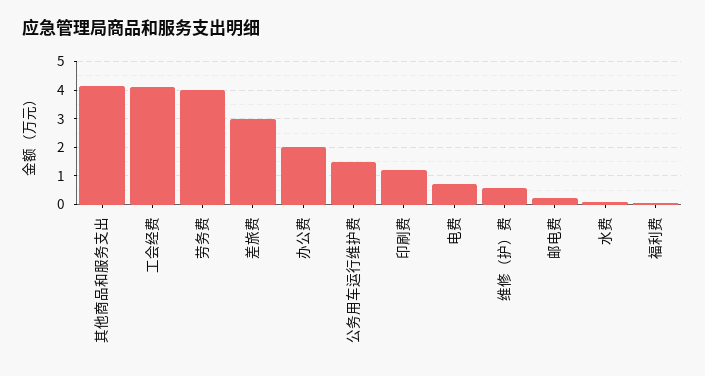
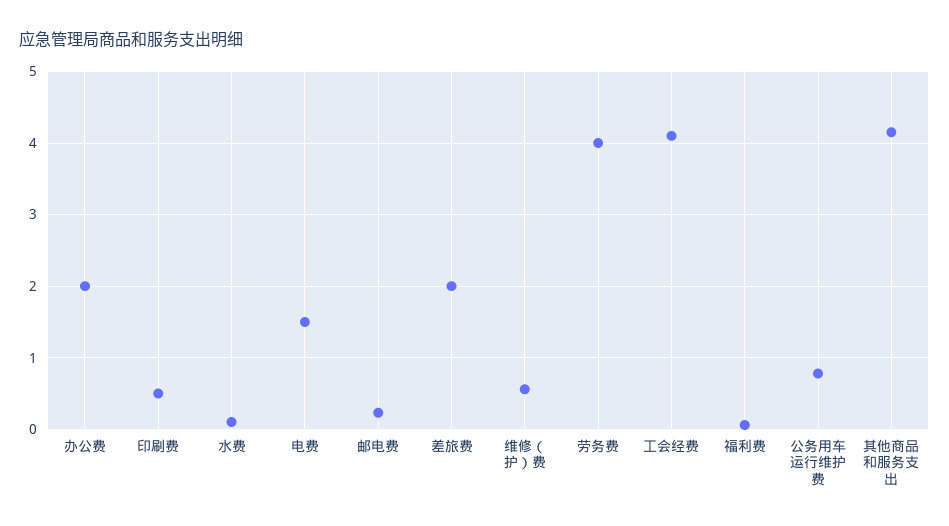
差旅费: 3 -> 2
公务用车运行维护费: 1.5 -> 0.8
印刷费: 1.25 -> 0.5
电费: 0.75 -> 1.5

